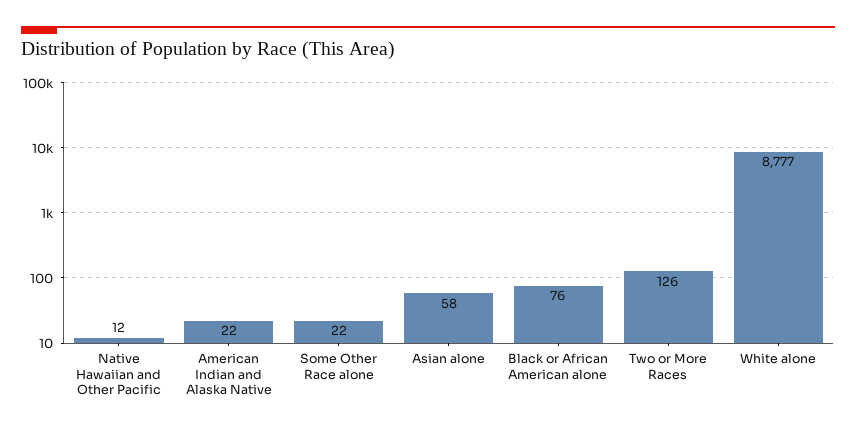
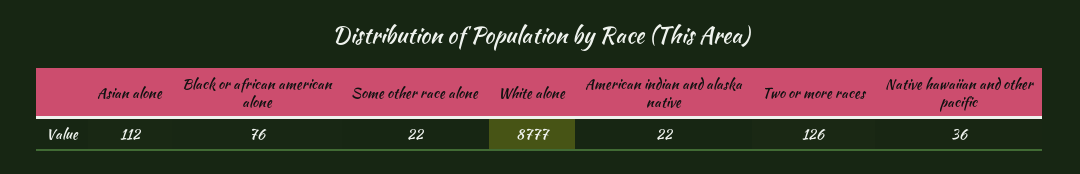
Native Hawaiian and Other Pacific: 12 -> 36
Asian alone: 58 -> 112

